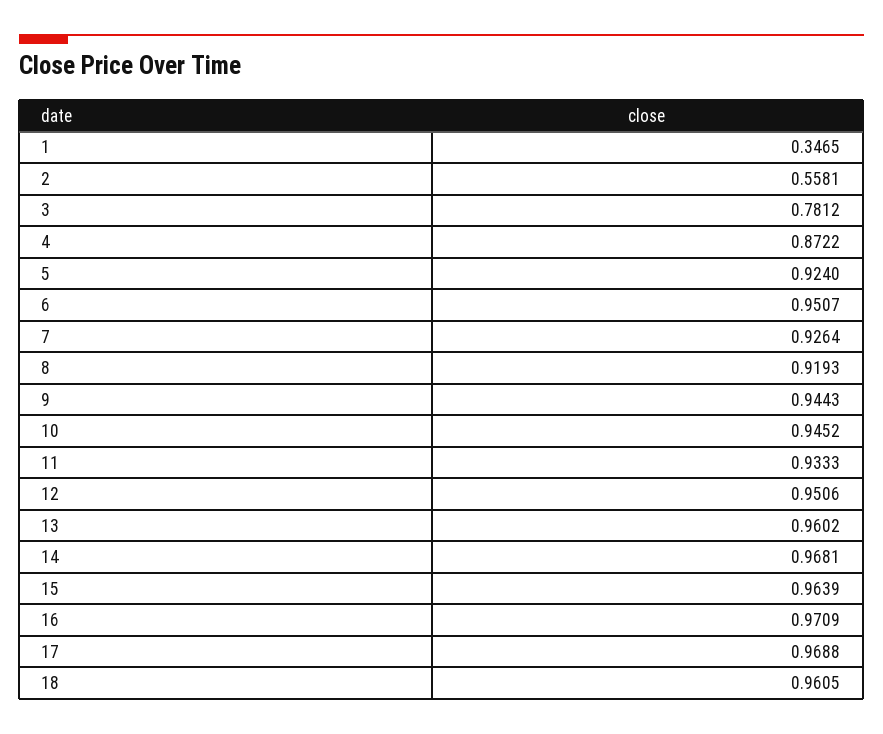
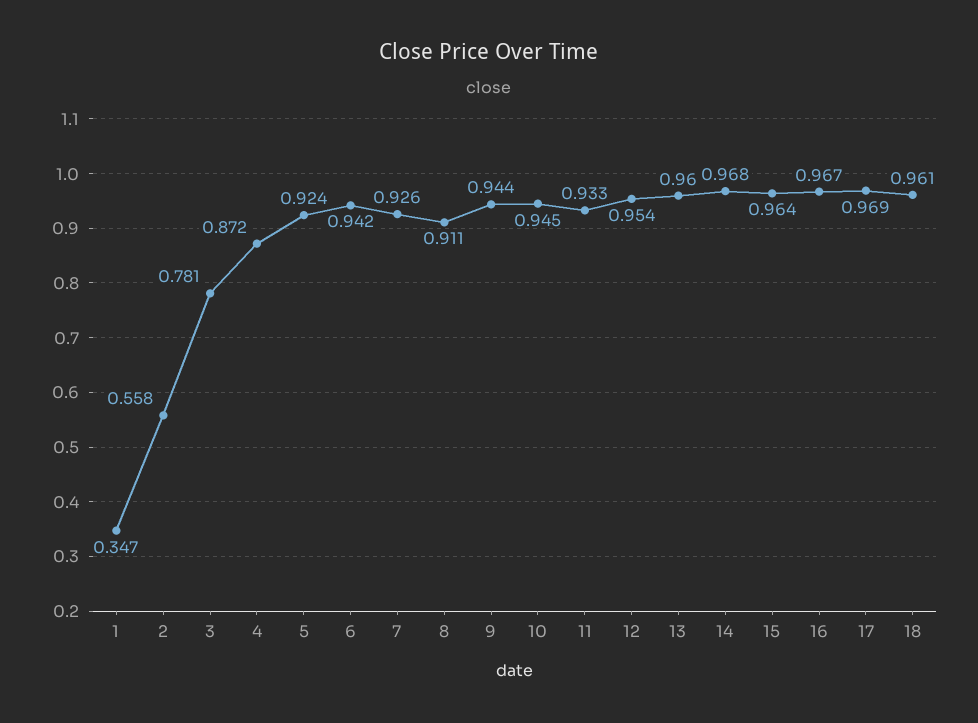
6: 0.9507 -> 0.942
8: 0.9193 -> 0.911
12: 0.9506 -> 0.954
16: 0.9709 -> 0.967

